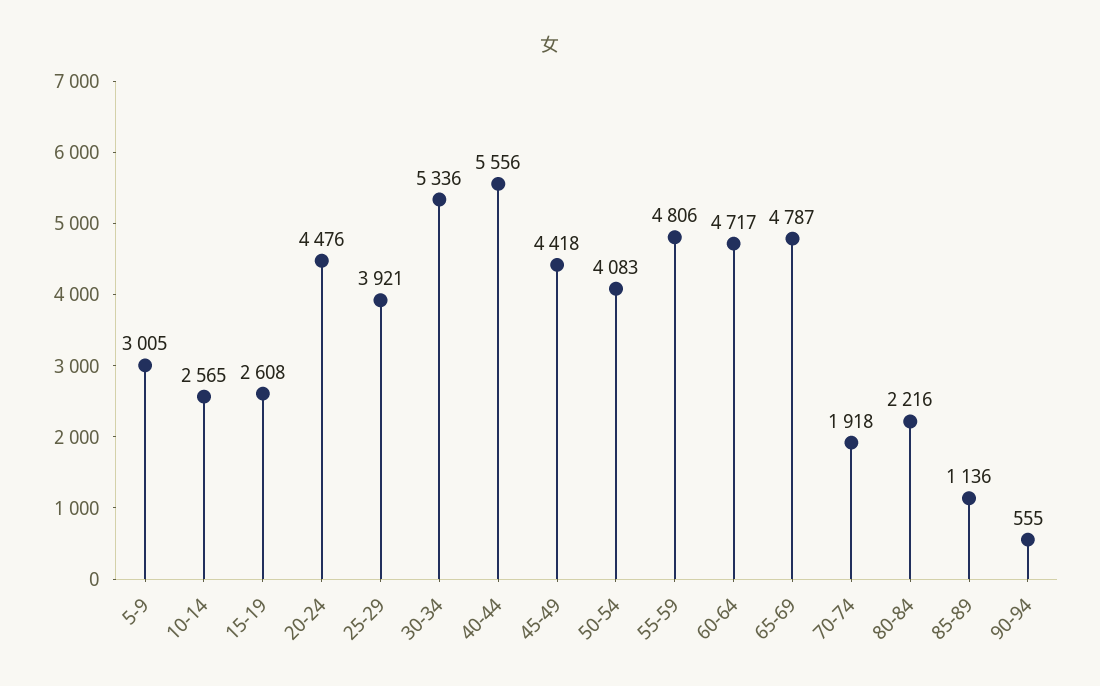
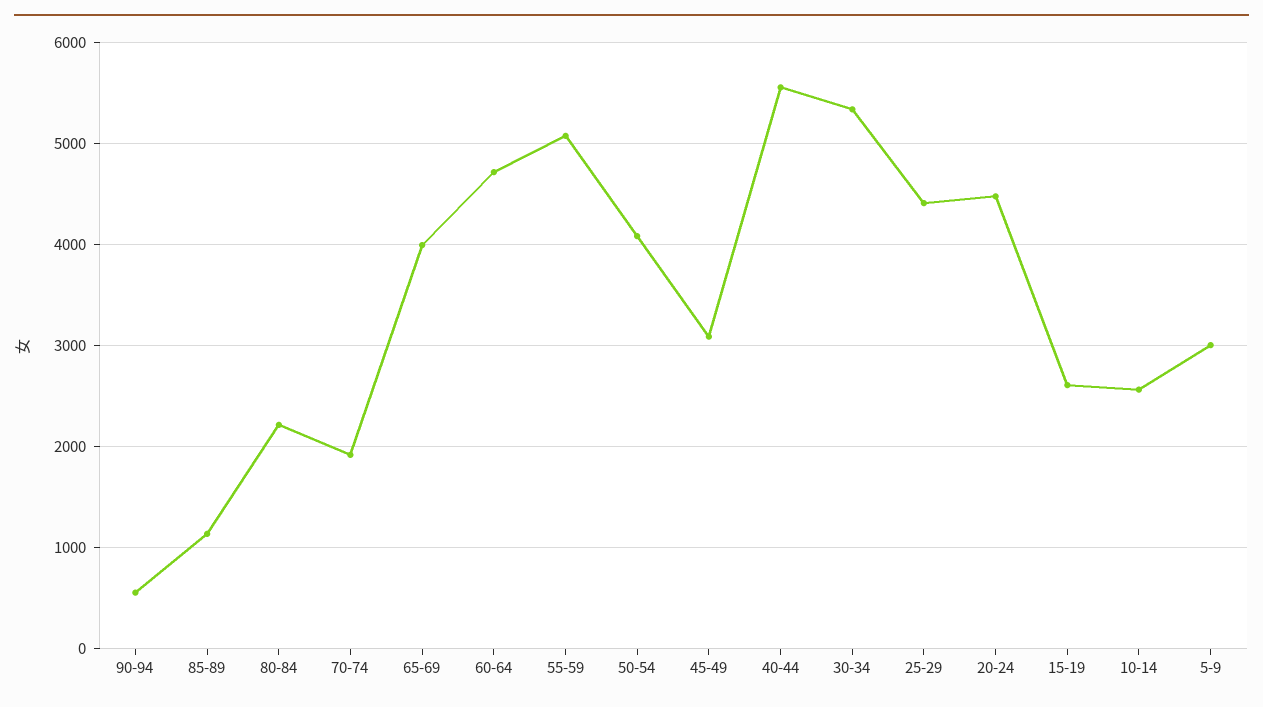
25-29: 3921 -> 4400
45-49: 4418 -> 3100
55-59: 4806 -> 5100
65-69: 4787 -> 4000

